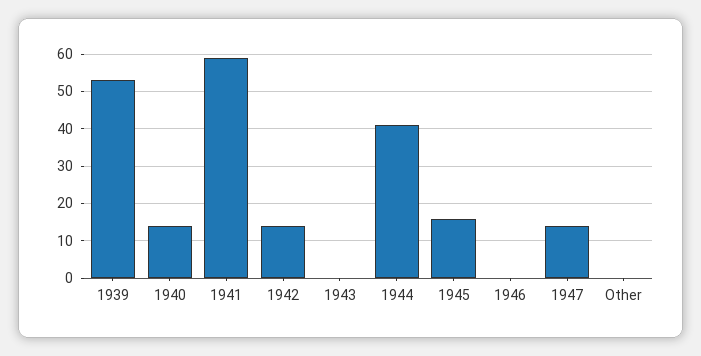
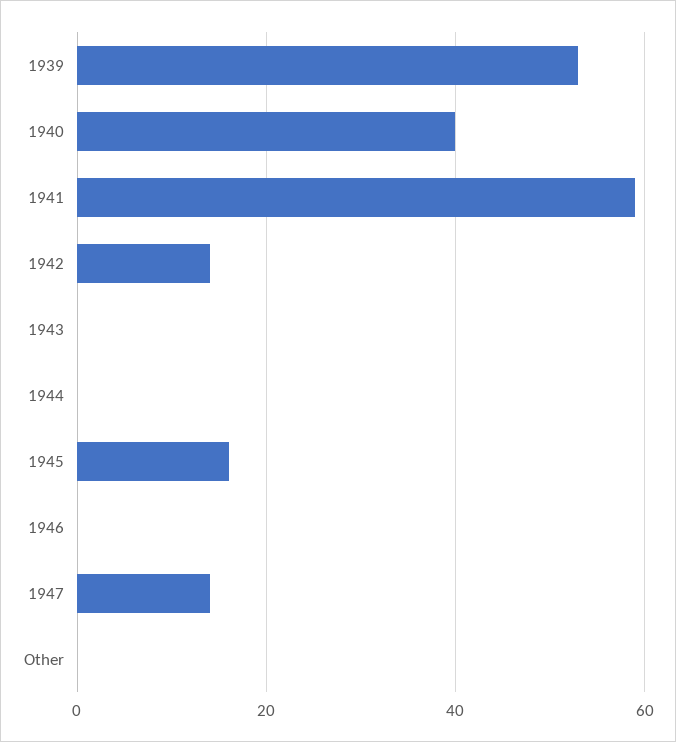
1940: 15 -> 40
1944: 40 -> 0

